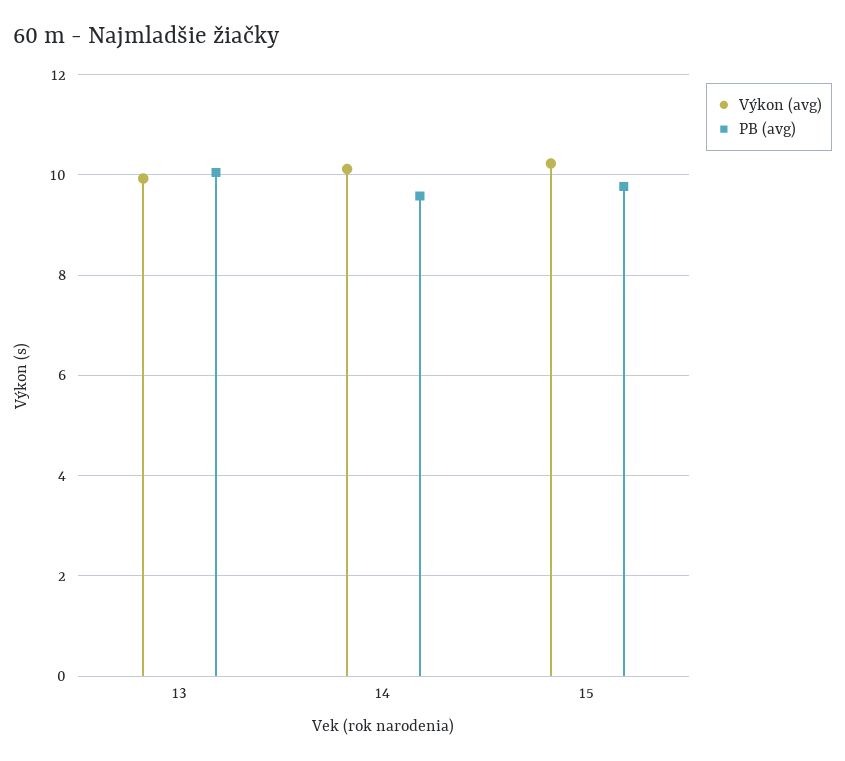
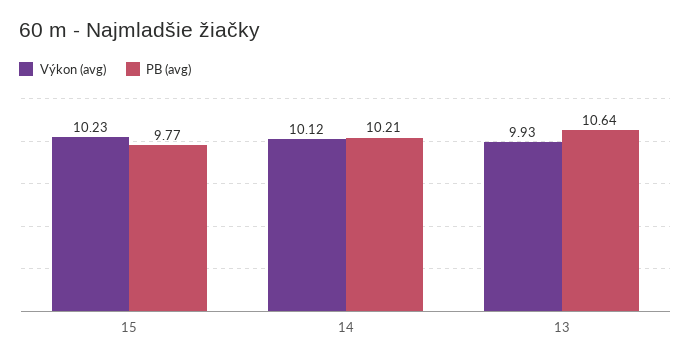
PB (avg), 13: 10 -> 10.64
PB (avg), 14: 9.6 -> 10.21

